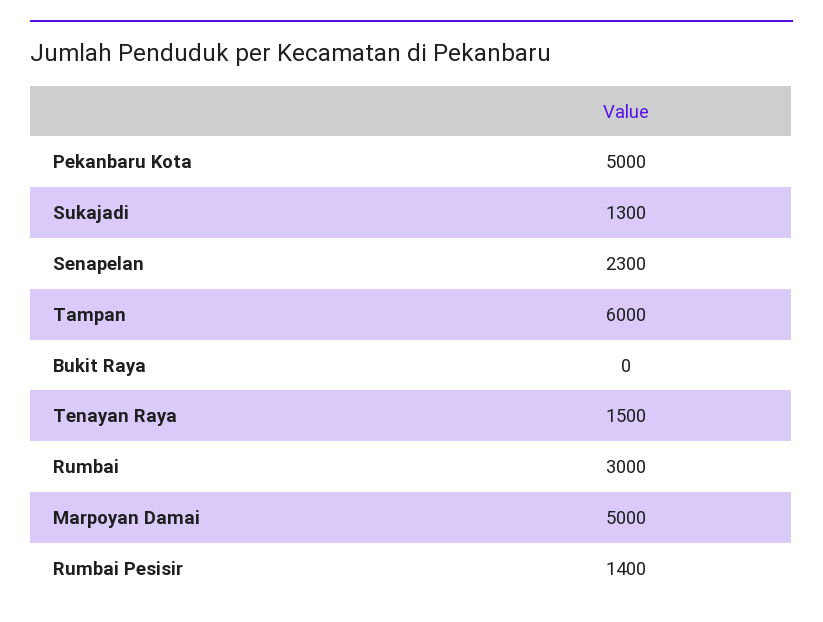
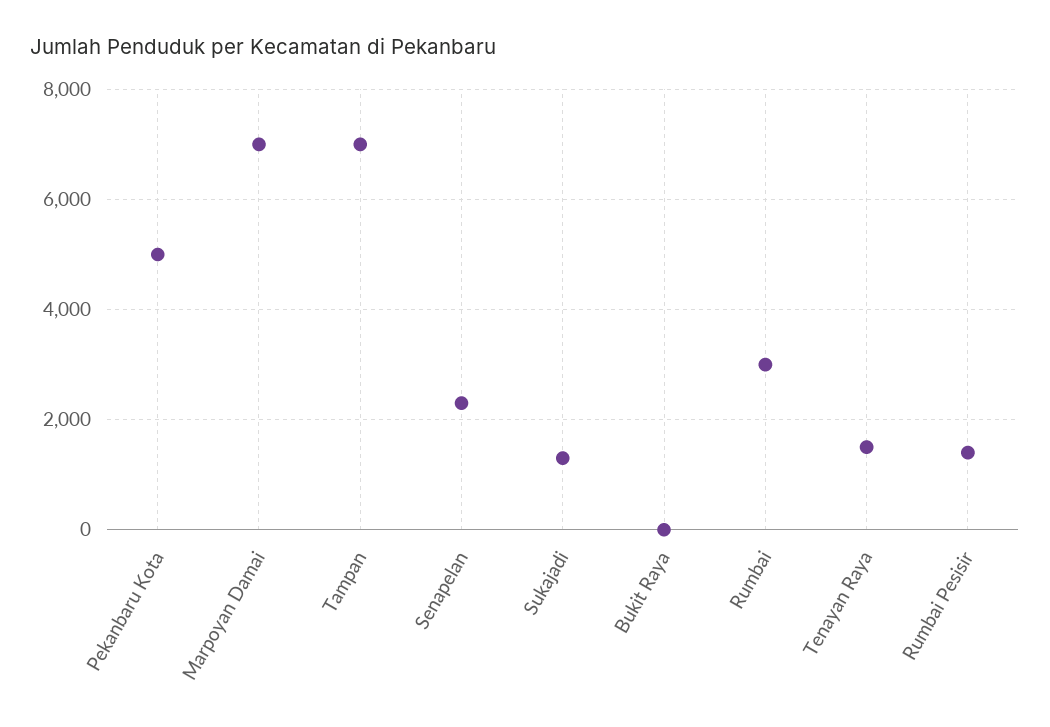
Tampan: 6000 -> 7000
Marpoyan Damai: 5000 -> 7000

